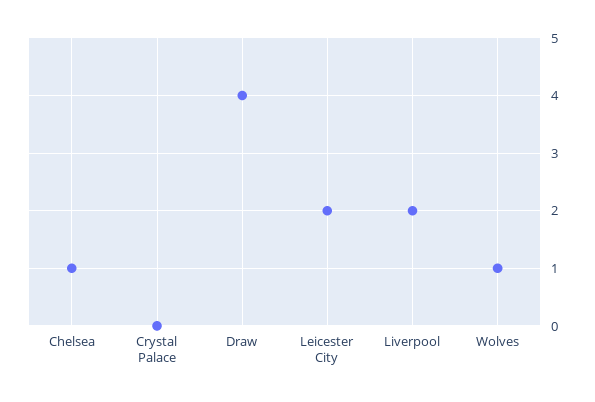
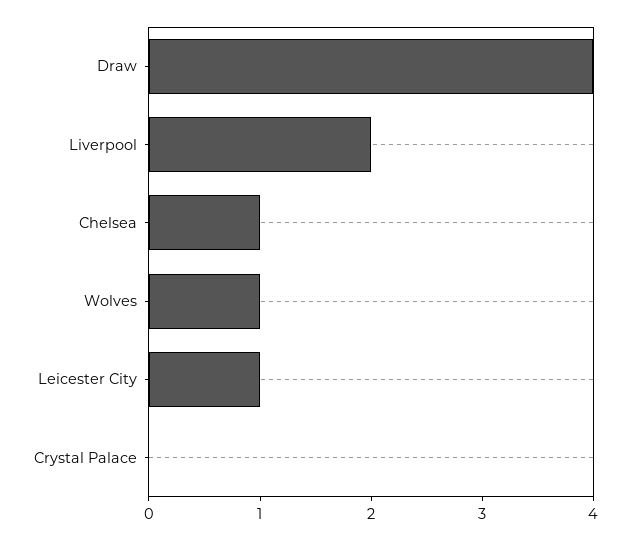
Leicester City: 2 -> 1

